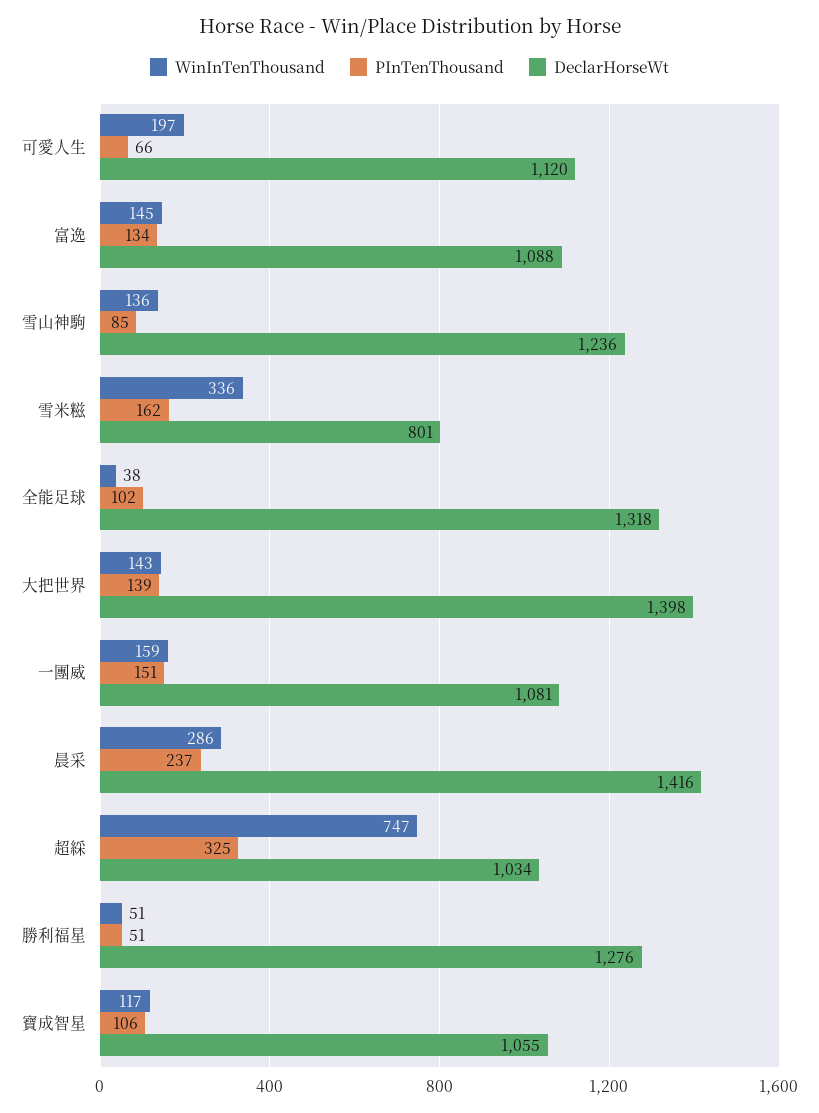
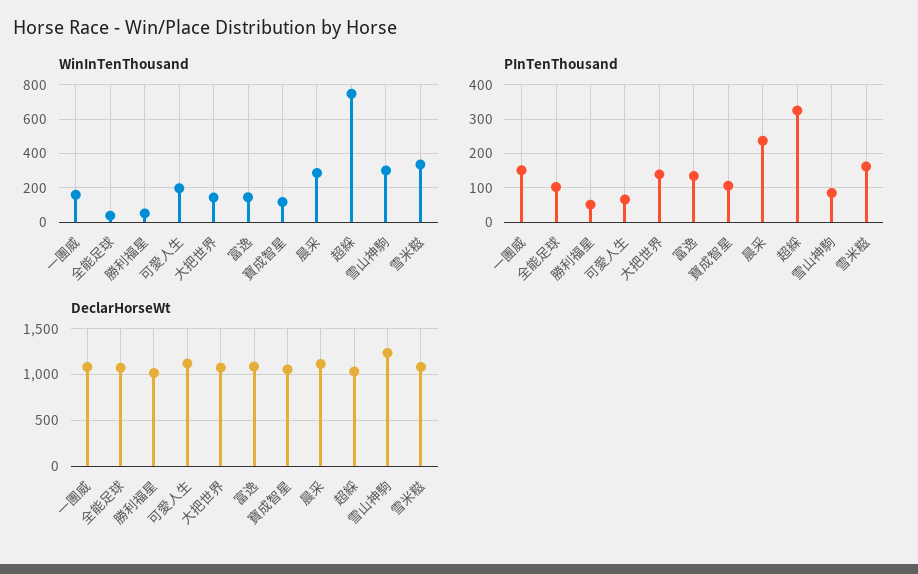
WinInTenThousand, 雪山神駒: 136 -> 300
DeclarHorseWt, 雪米糍: 801 -> 1100
DeclarHorseWt, 全能足球: 1318 -> 1100
DeclarHorseWt, 大把世界: 1398 -> 1100
DeclarHorseWt, 晨采: 1416 -> 1100
DeclarHorseWt, 勝利福星: 1276 -> 1000

